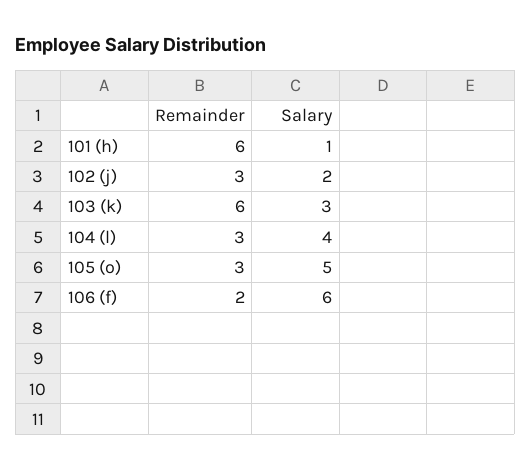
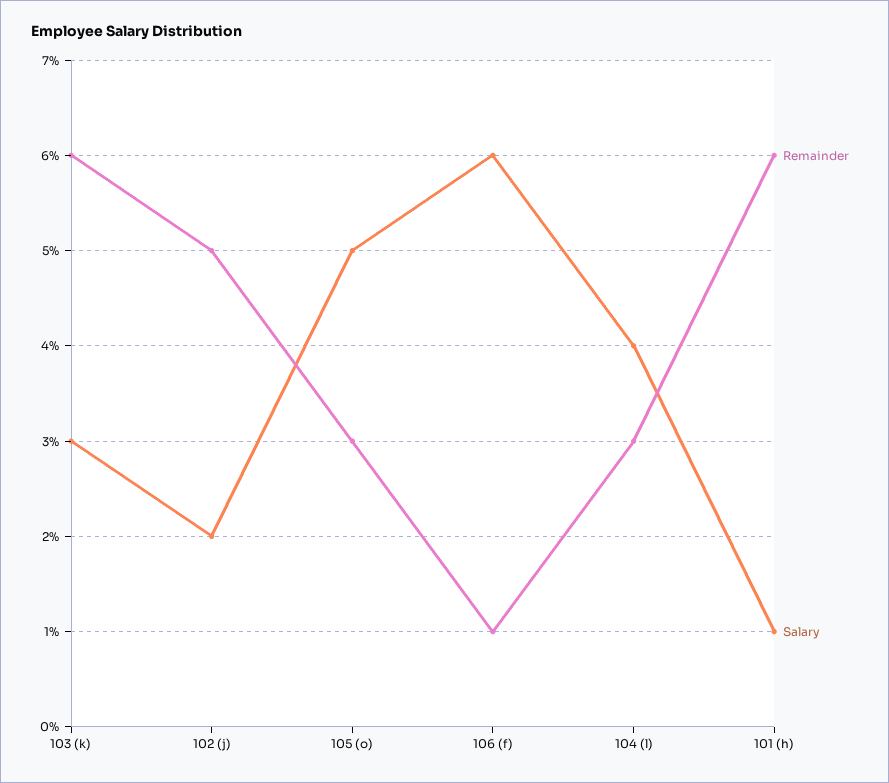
Remainder, 102 (j): 3 -> 5
Remainder, 106 (f): 2 -> 1

